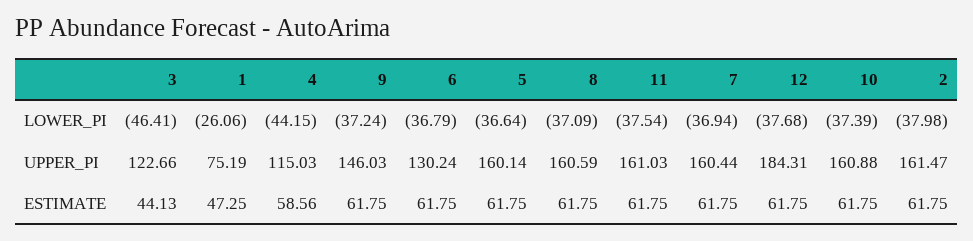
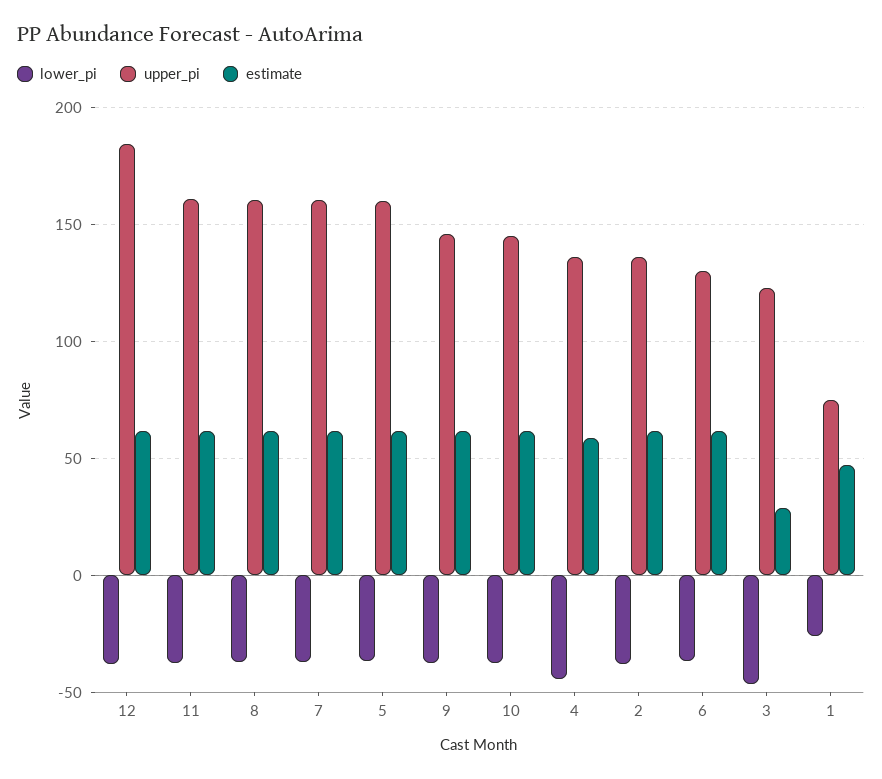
UPPER_PI, 4: 115.03 -> 135
UPPER_PI, 10: 160.88 -> 145
UPPER_PI, 2: 161.47 -> 135
ESTIMATE, 3: 44.13 -> 30

